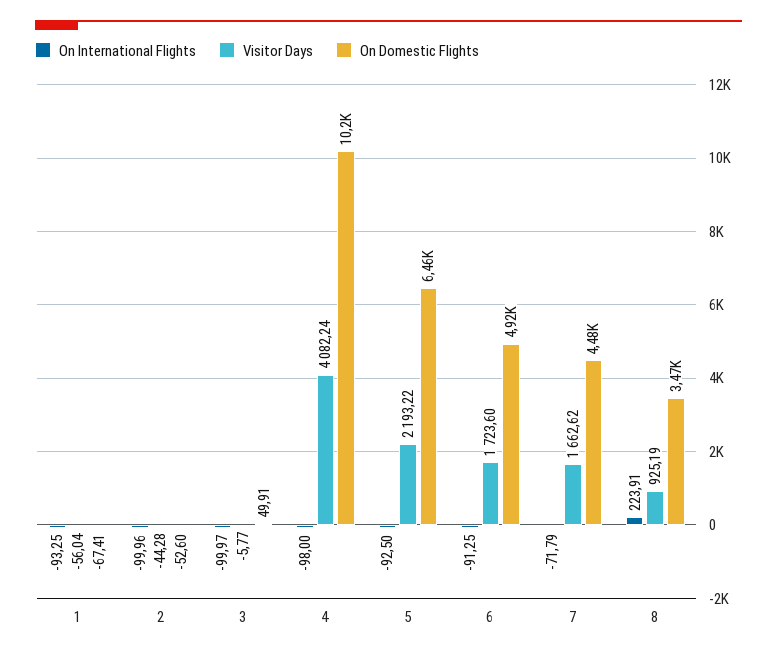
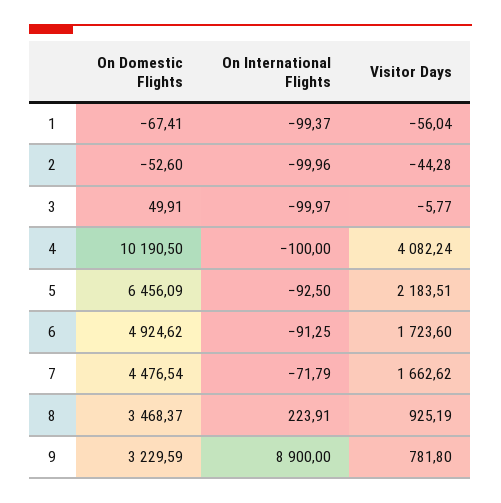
On International Flights, 1: -93.25 -> -99.37
On International Flights, 4: -98 -> -100
Visitor Days, 5: 2193.22 -> 2183.51
On Domestic Flights, 9: none -> 3229.59
On International Flights, 9: none -> 8900
Visitor Days, 9: none -> 781.8

